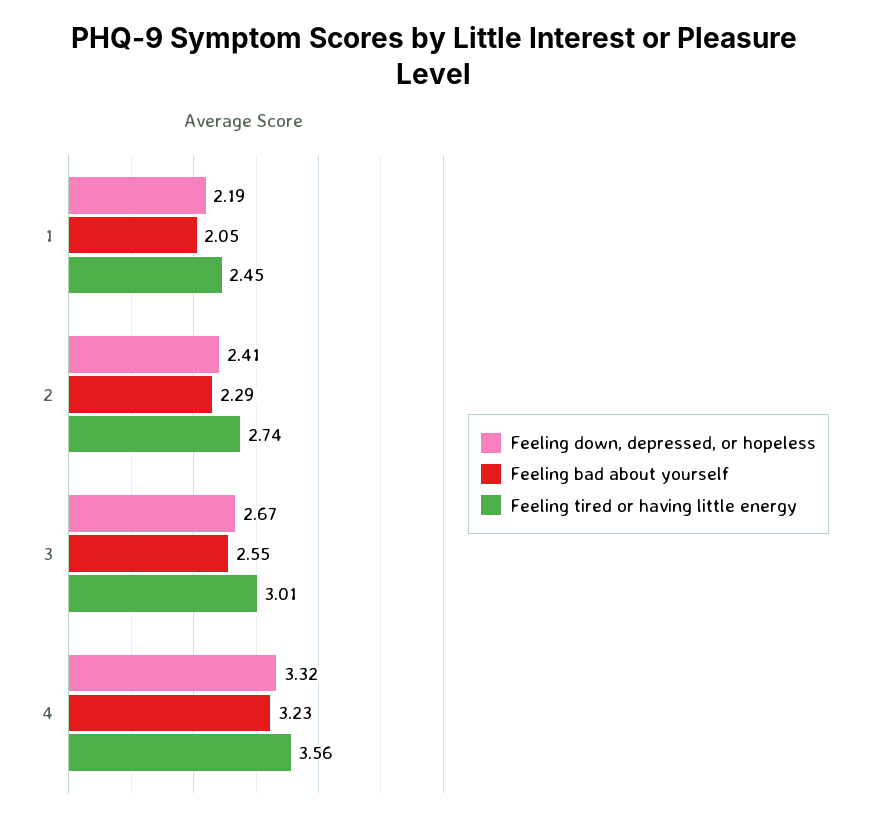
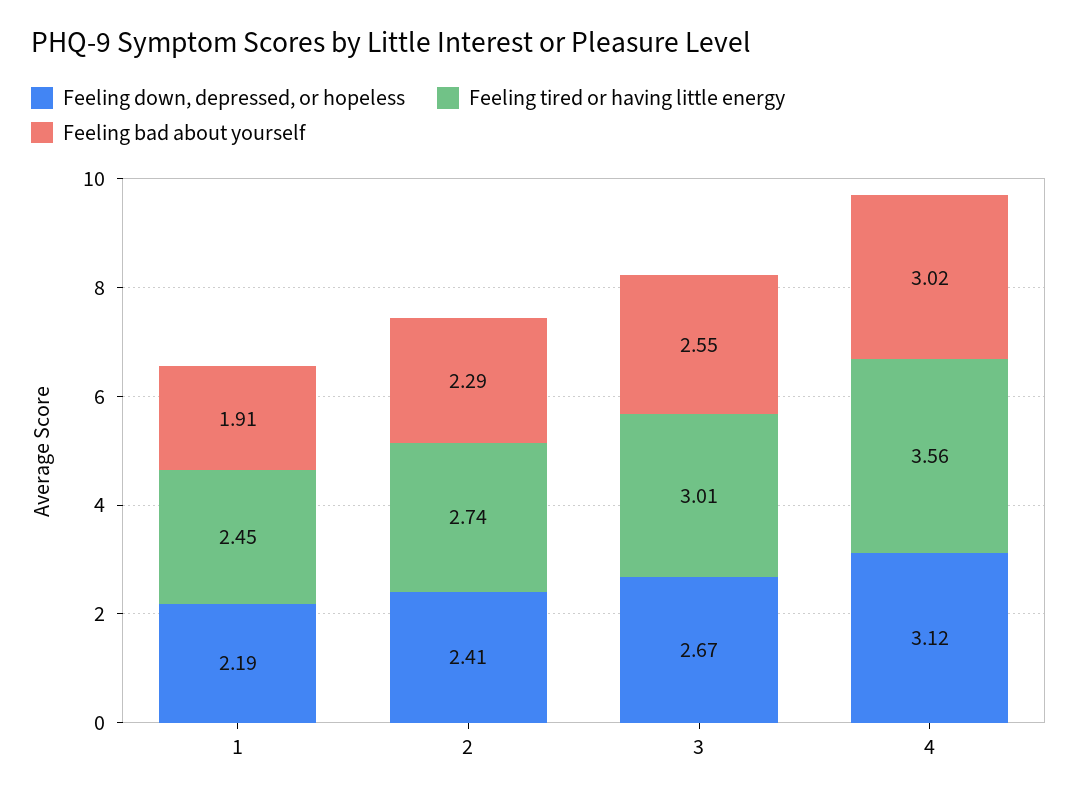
Feeling bad about yourself, 1: 2.05 -> 1.91
Feeling down, depressed, or hopeless, 4: 3.32 -> 3.12
Feeling bad about yourself, 4: 3.23 -> 3.02

